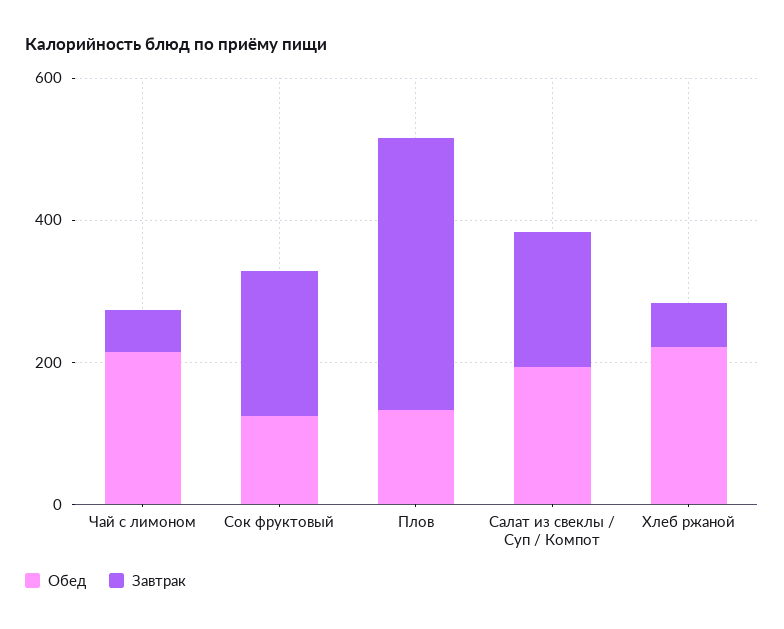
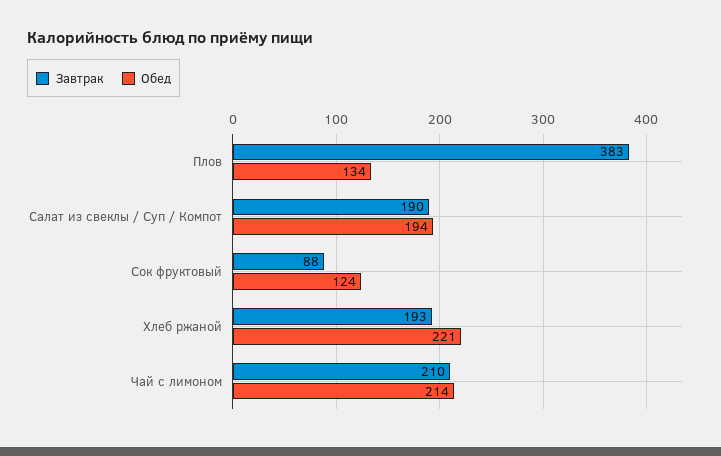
Завтрак, Чай с лимоном: 50 -> 210
Завтрак, Сок фруктовый: 200 -> 88
Завтрак, Хлеб ржаной: 50 -> 193

